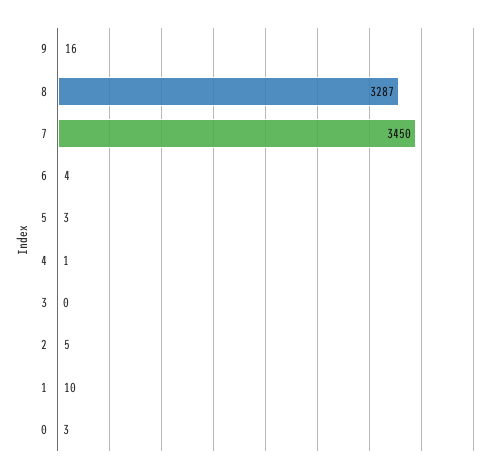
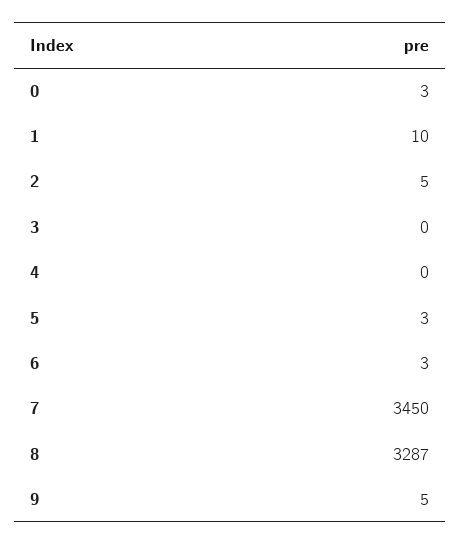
9: 16 -> 5
6: 4 -> 3
4: 1 -> 0

